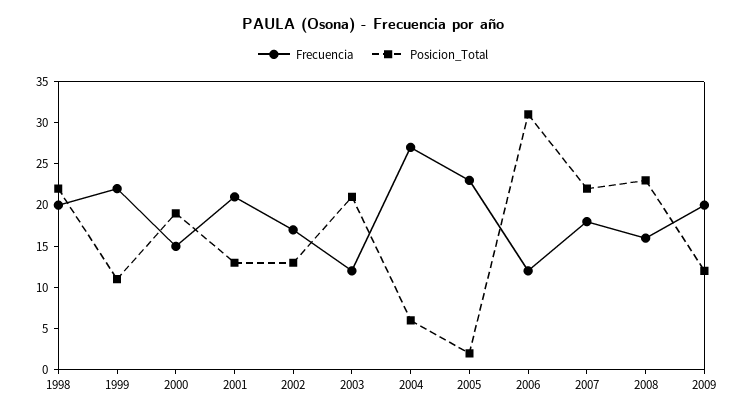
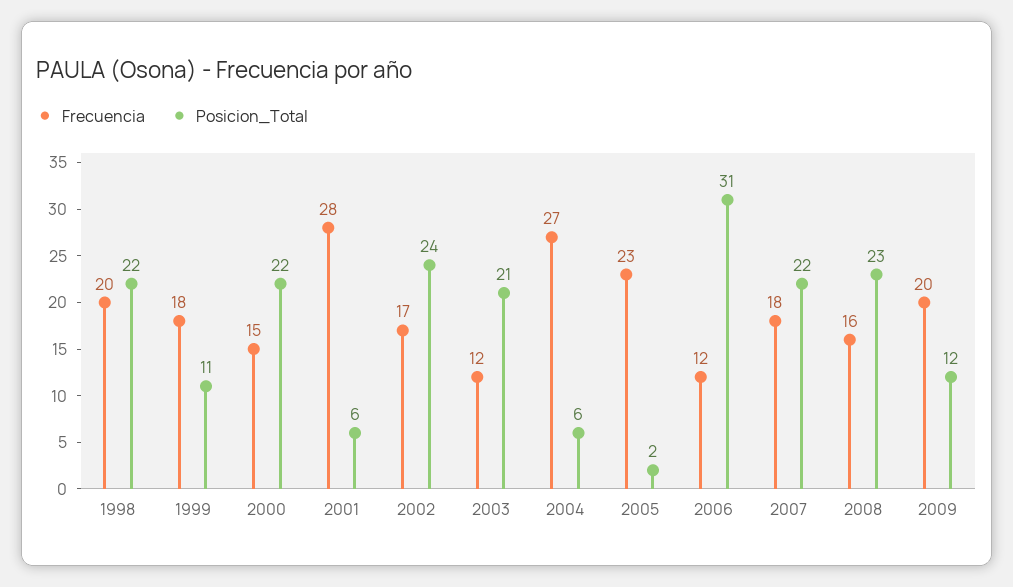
Frecuencia, 1999: 22 -> 18
Posicion_Total, 2000: 19 -> 22
Frecuencia, 2001: 21 -> 28
Posicion_Total, 2001: 13 -> 6
Posicion_Total, 2002: 13 -> 24

